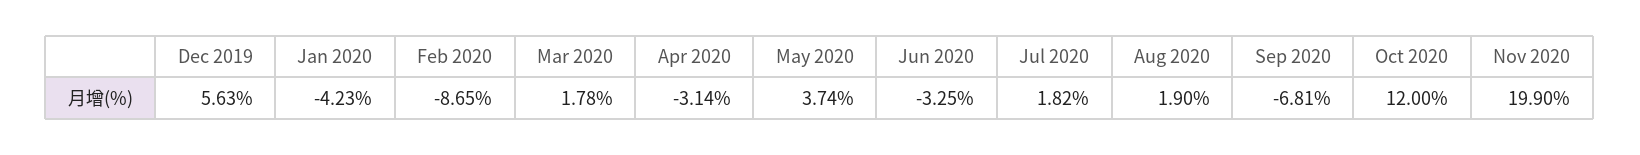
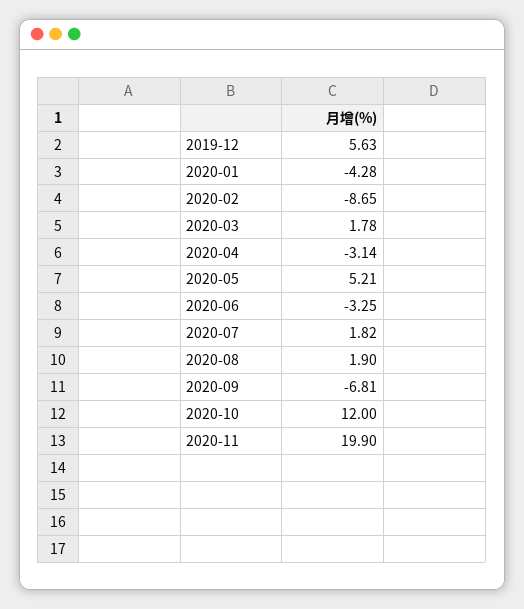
Jan 2020: -4.23 -> -4.28
May 2020: 3.74 -> 5.21

